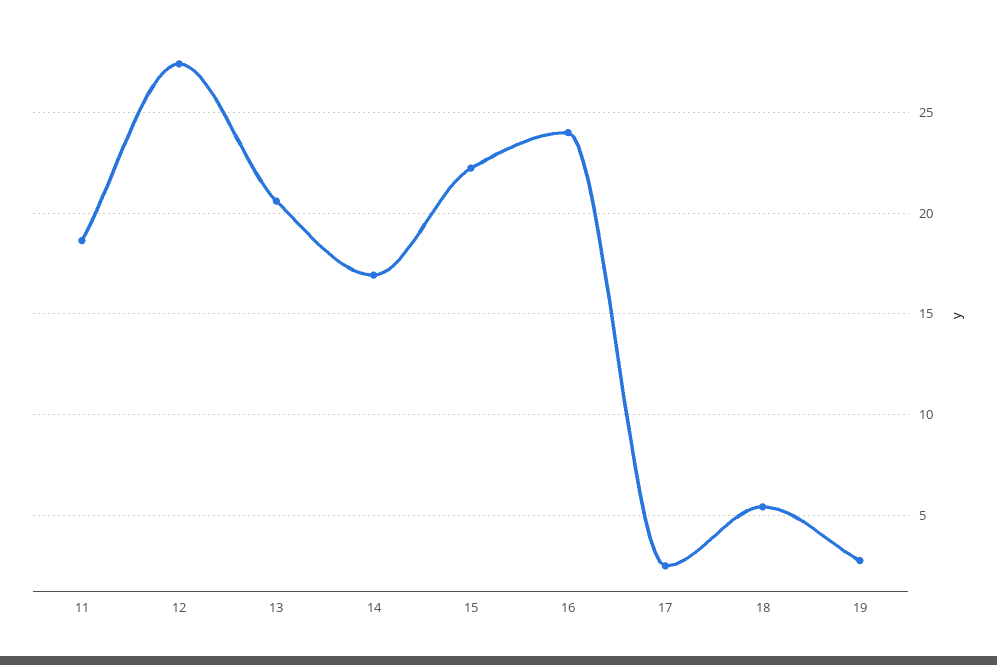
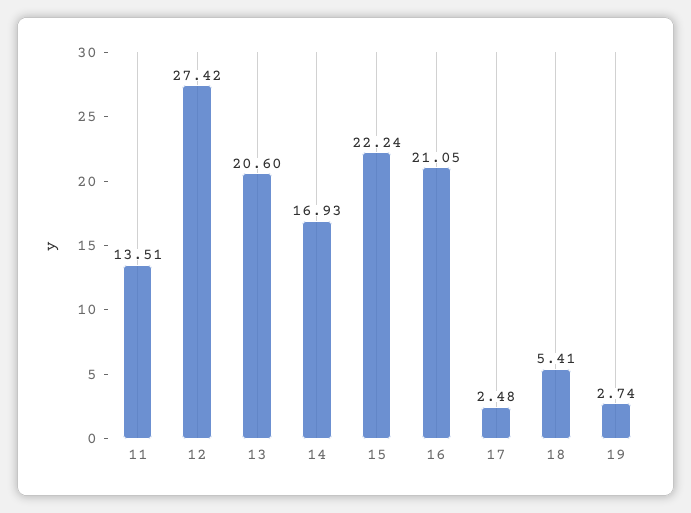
11: 18.5 -> 13.51
16: 24 -> 21.05

